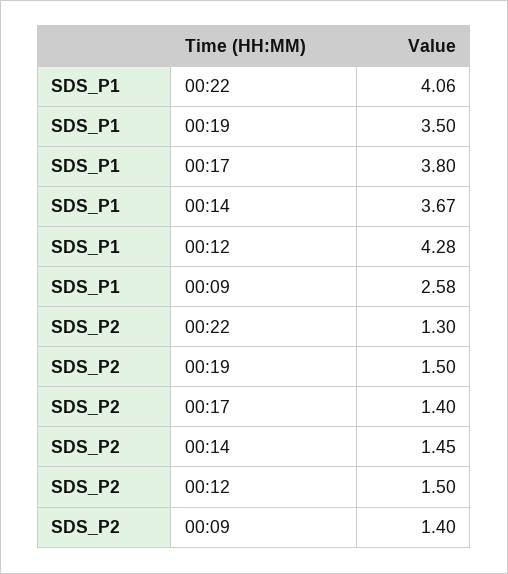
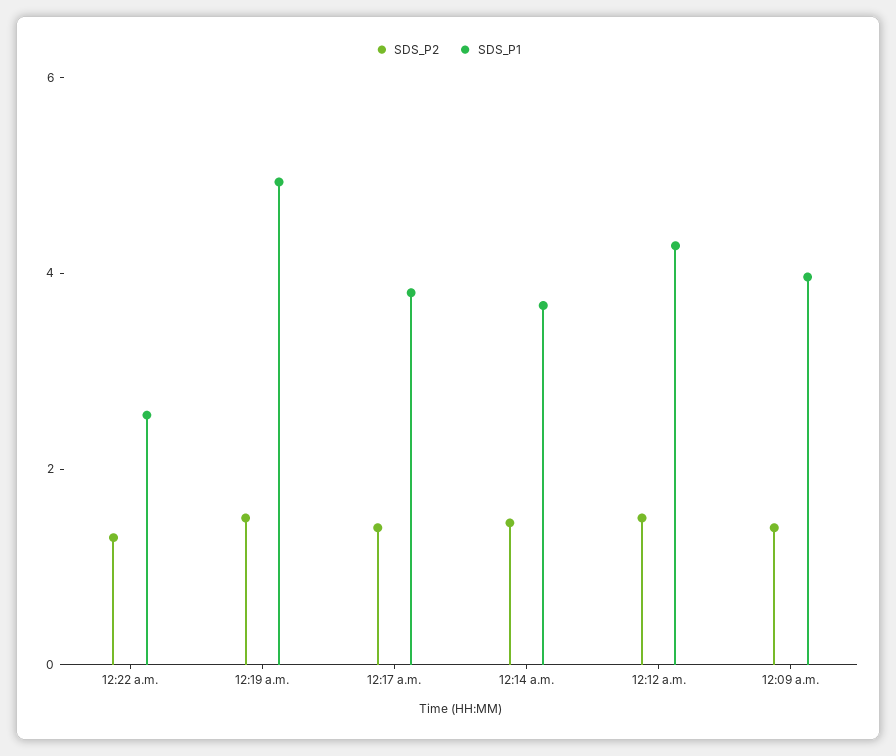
SDS_P1, 00:22: 4.06 -> 2.5
SDS_P1, 00:19: 3.5 -> 5
SDS_P1, 00:09: 2.58 -> 4

